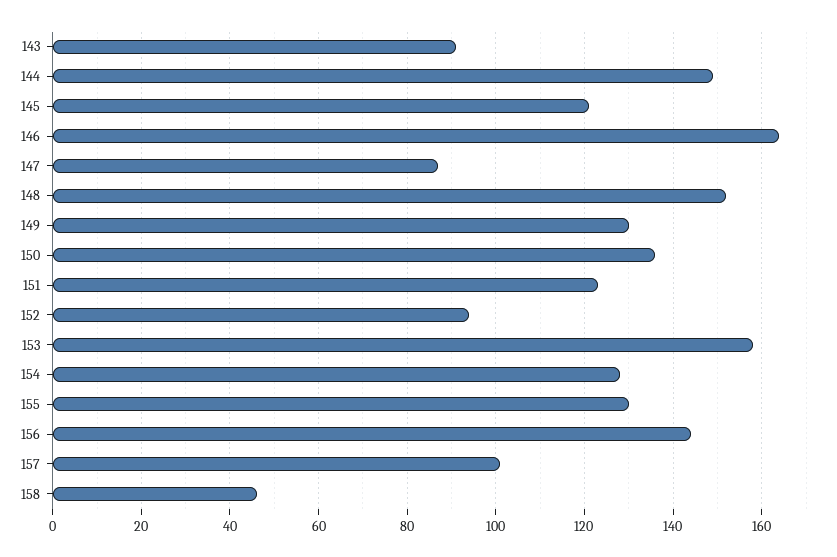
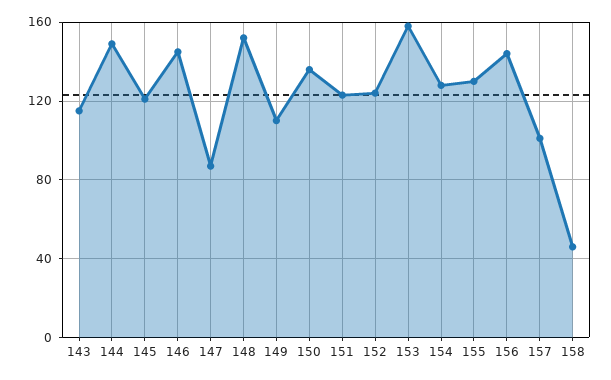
143: 90 -> 115
146: 165 -> 145
149: 130 -> 110
152: 95 -> 125

